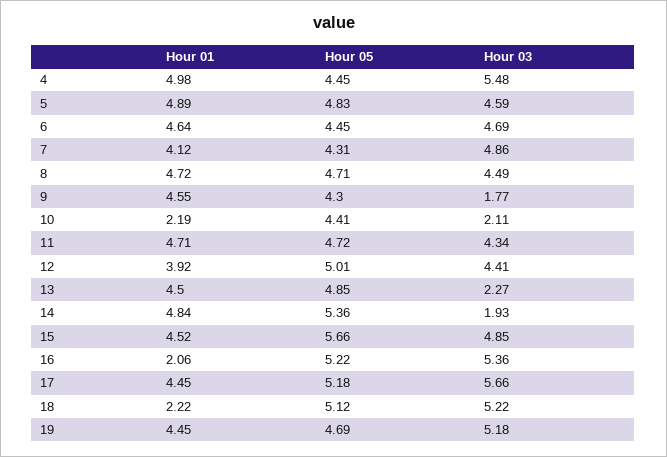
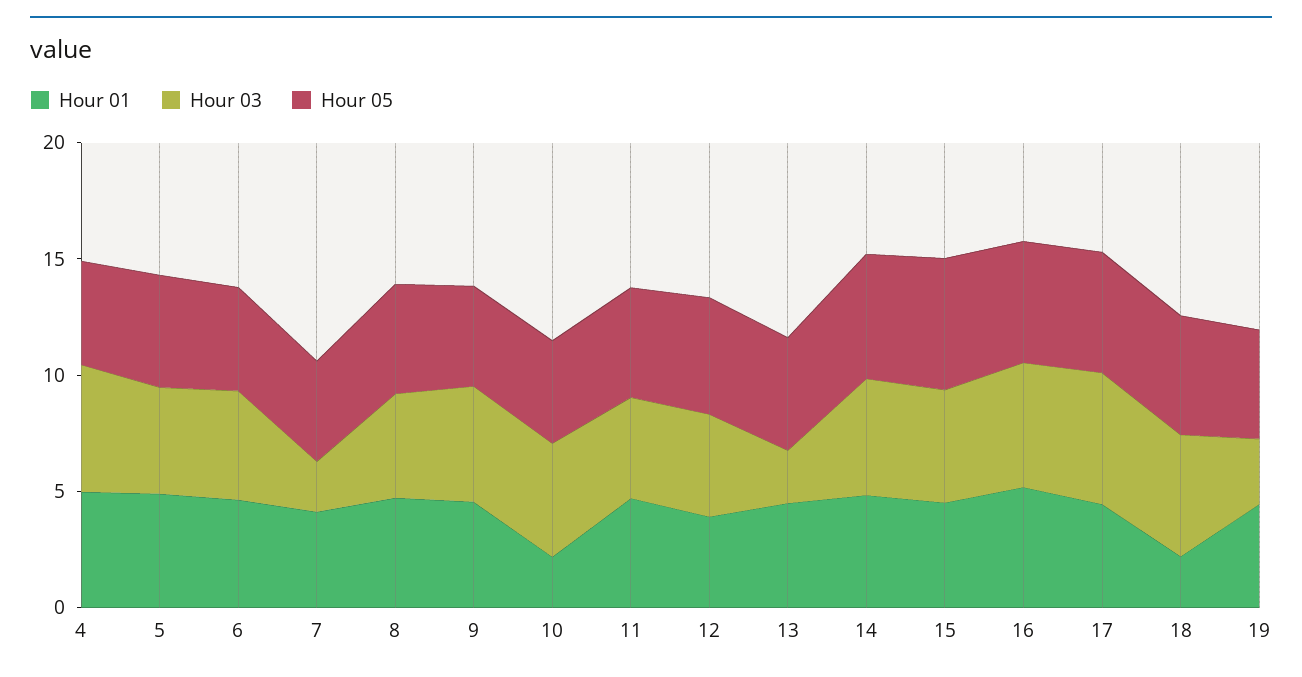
Hour 03, 7: 4.86 -> 2
Hour 03, 9: 1.77 -> 5
Hour 03, 10: 2.11 -> 5
Hour 03, 14: 1.93 -> 5
Hour 01, 16: 2.06 -> 5
Hour 03, 19: 5.18 -> 3

